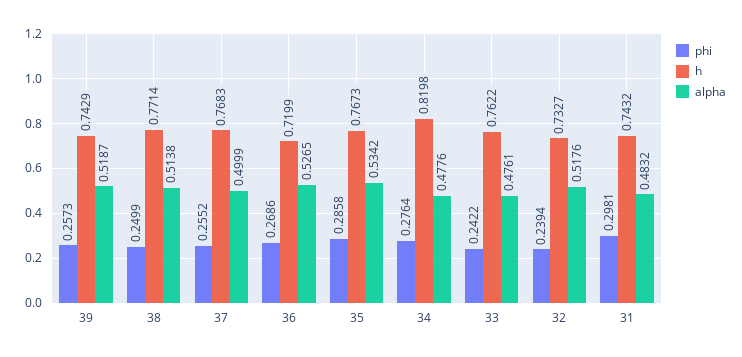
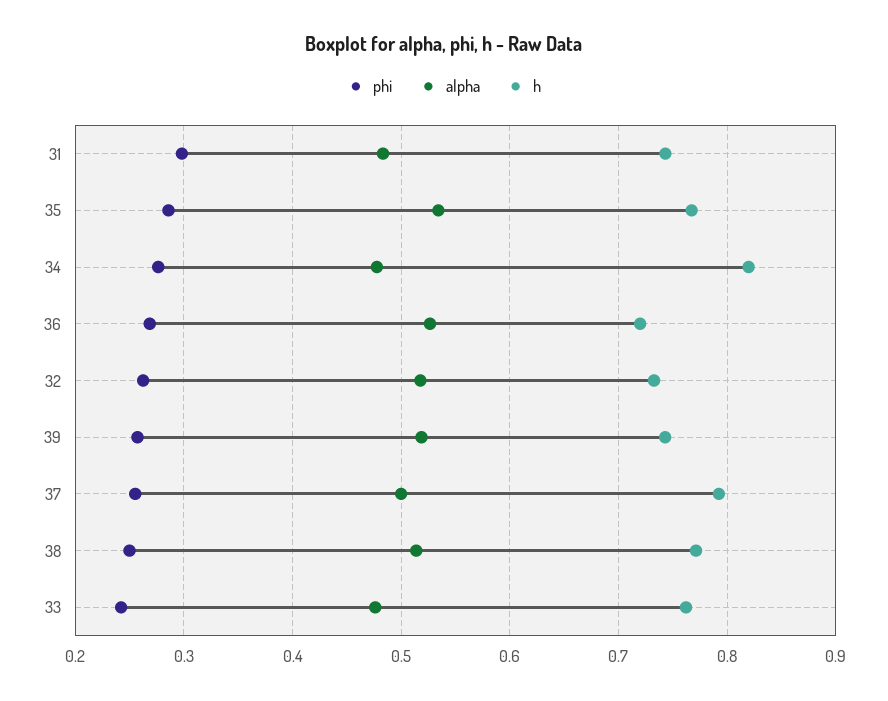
h, 37: 0.7683 -> 0.79
phi, 32: 0.2394 -> 0.26

